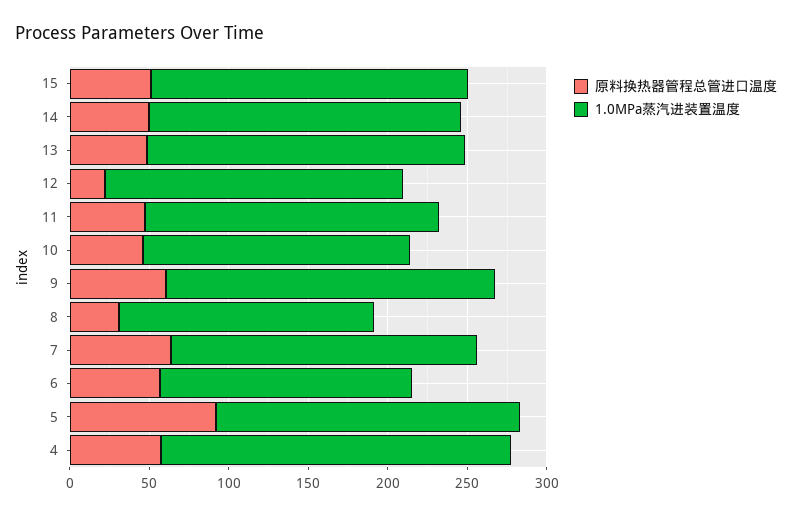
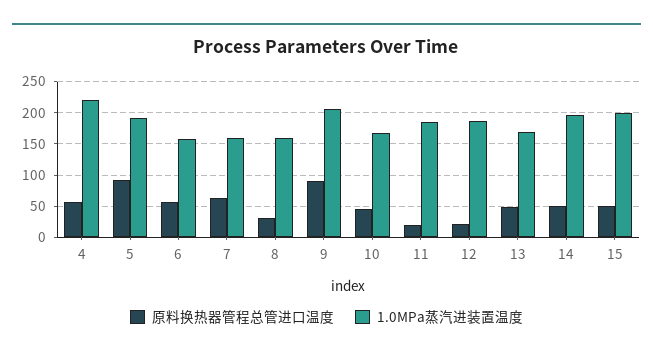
1.0MPa蒸汽进装置温度, 13: 200 -> 170
原料换热器管程总管进口温度, 11: 50 -> 20
原料换热器管程总管进口温度, 9: 60 -> 90
1.0MPa蒸汽进装置温度, 7: 190 -> 160

